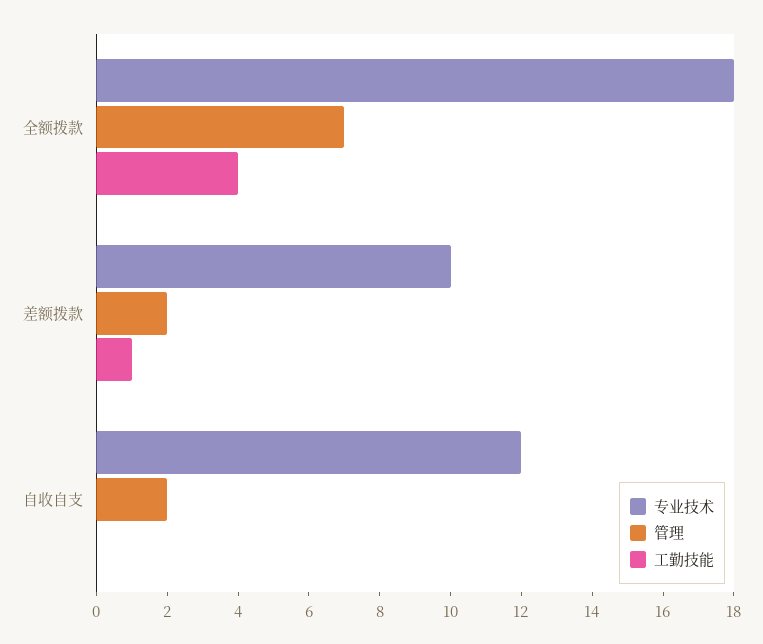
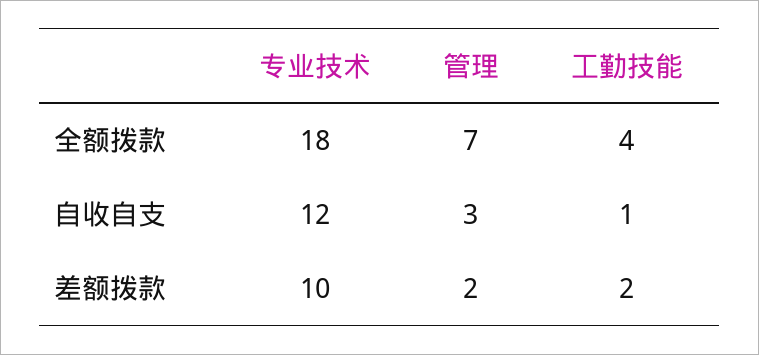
工勤技能, 差额拨款: 1 -> 2
管理, 自收自支: 2 -> 3
工勤技能, 自收自支: 0 -> 1

